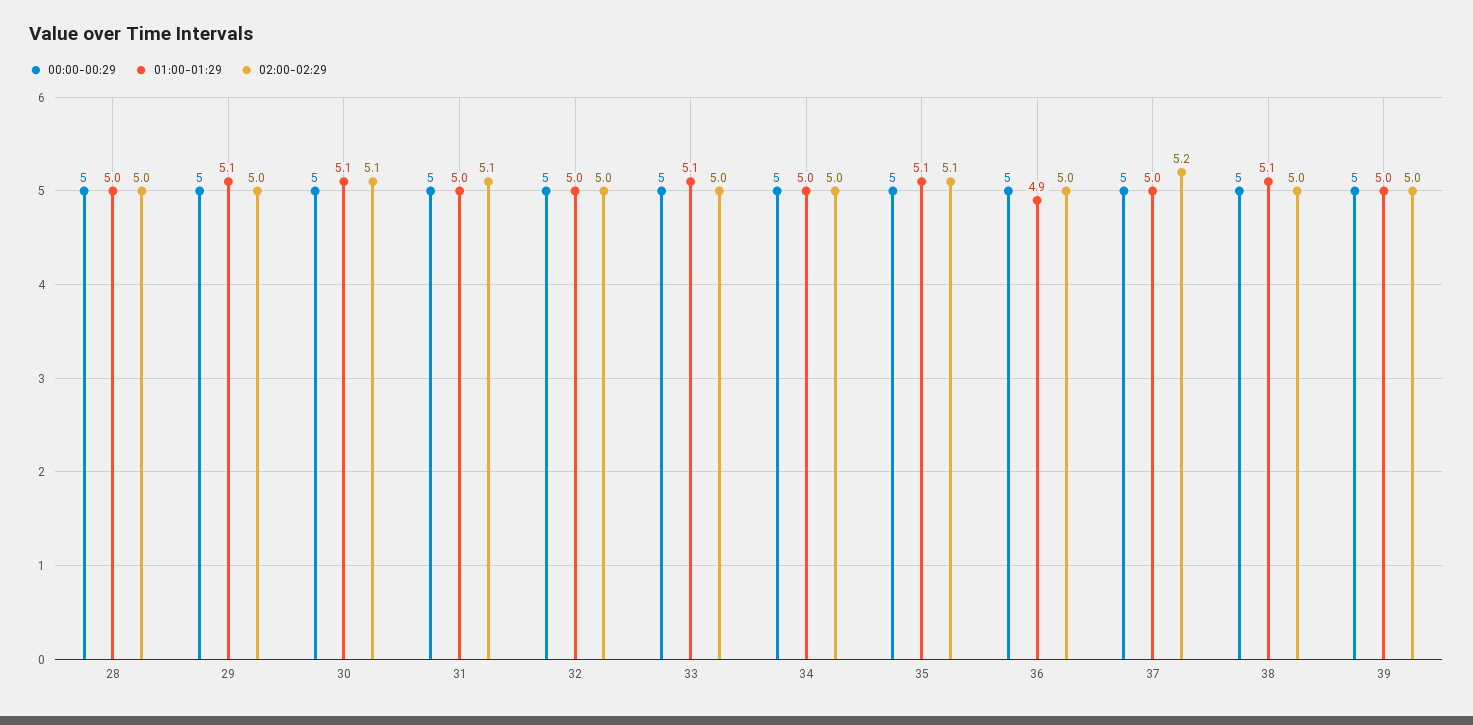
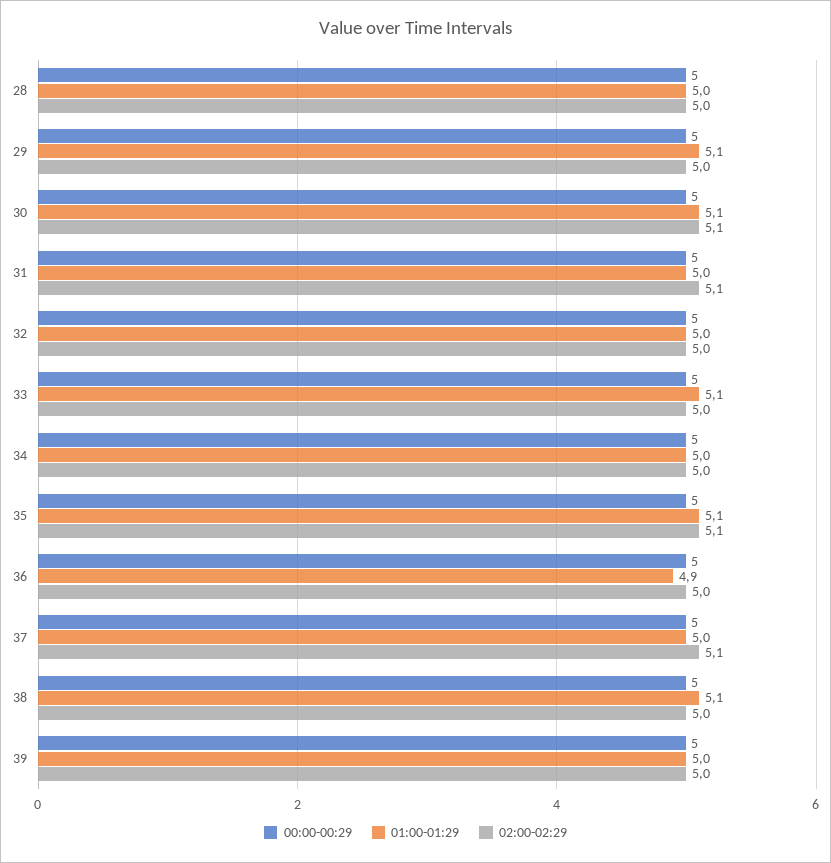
02:00-02:29, 37: 5.2 -> 5.1

